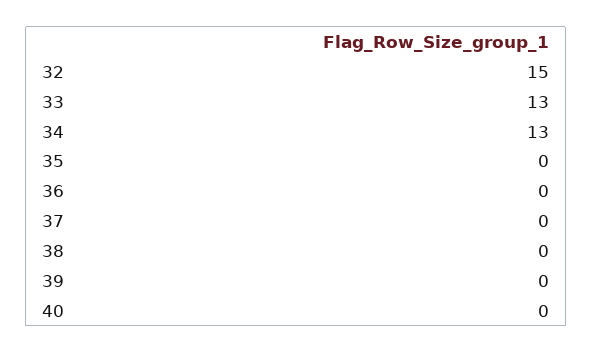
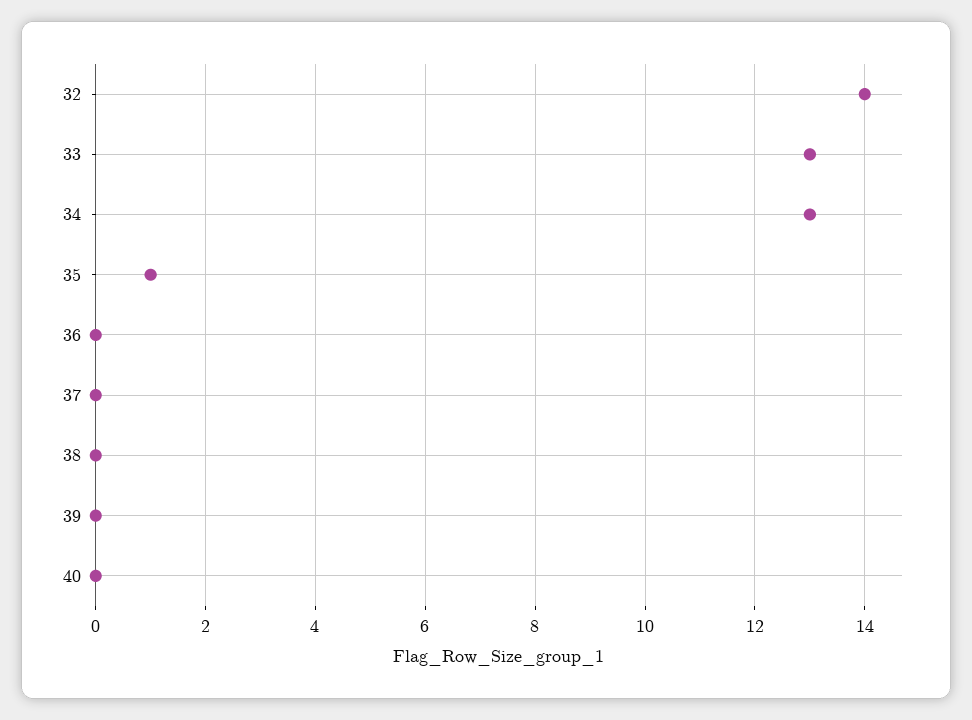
32: 15 -> 14
35: 0 -> 1

